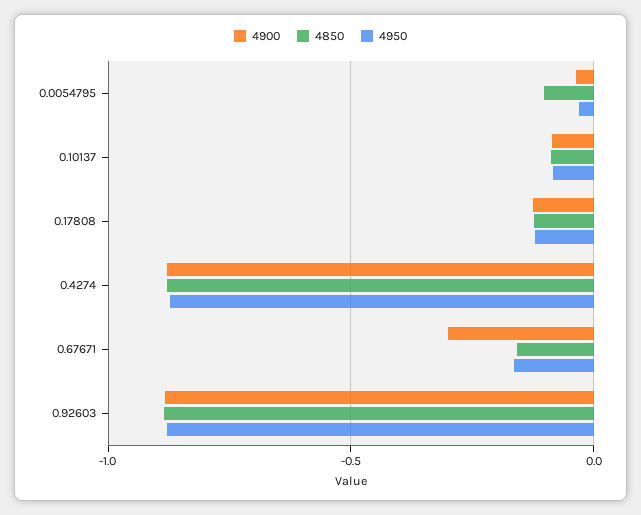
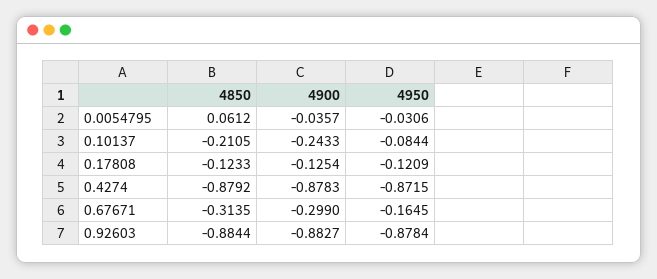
4850, 0.0054795: -0.1 -> 0.0612
4900, 0.10137: -0.1 -> -0.2433
4850, 0.10137: -0.1 -> -0.2105
4850, 0.67671: -0.15 -> -0.3135

